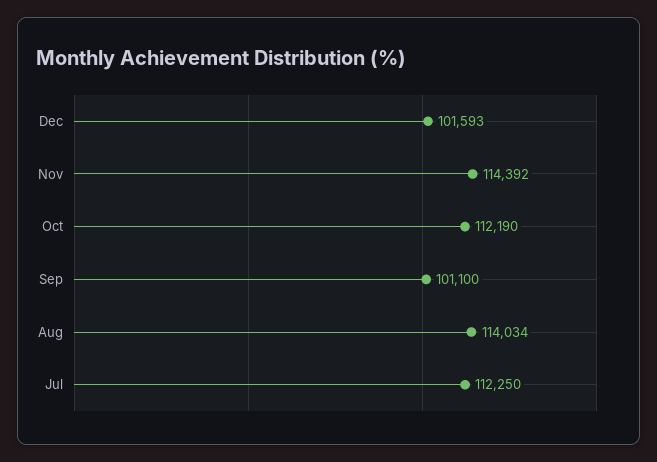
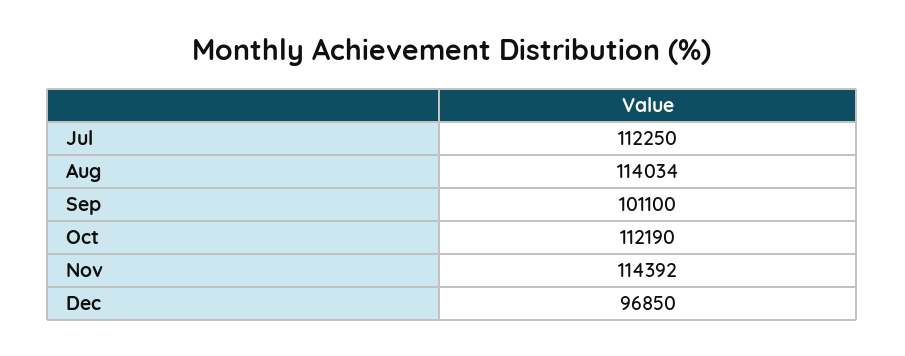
Dec: 101593 -> 96850

